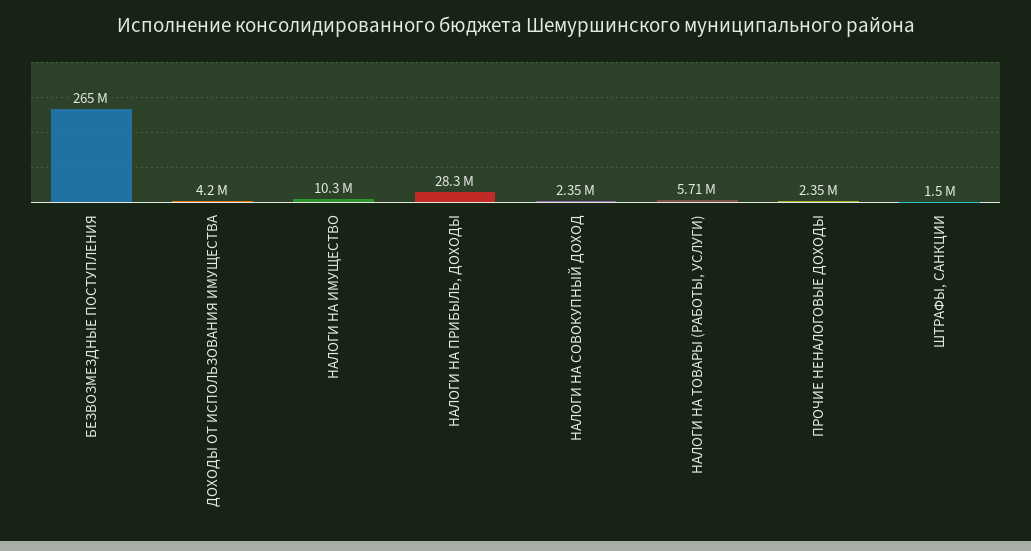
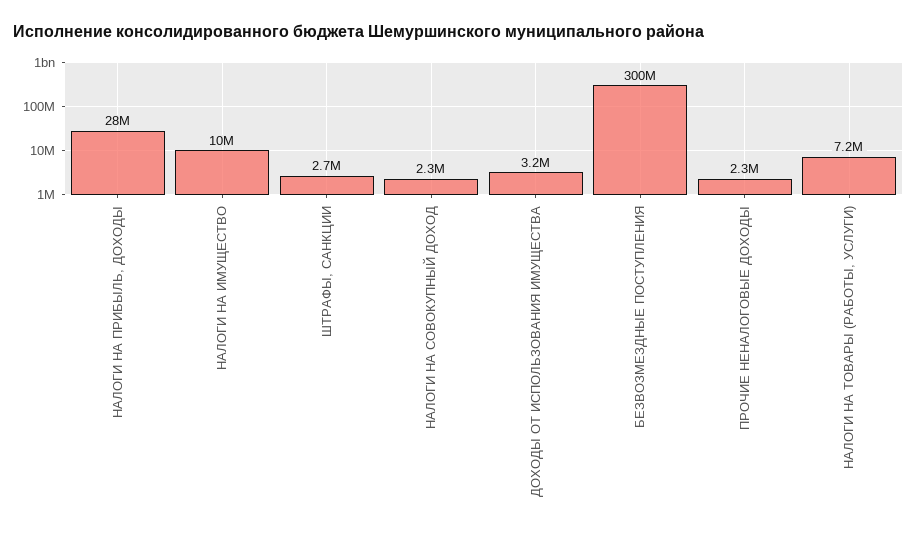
БЕЗВОЗМЕЗДНЫЕ ПОСТУПЛЕНИЯ: 265000000 -> 300000000
ДОХОДЫ ОТ ИСПОЛЬЗОВАНИЯ ИМУЩЕСТВА: 4200000 -> 3200000
НАЛОГИ НА ТОВАРЫ (РАБОТЫ, УСЛУГИ): 5710000 -> 7200000
ШТРАФЫ, САНКЦИИ: 1500000 -> 2700000

